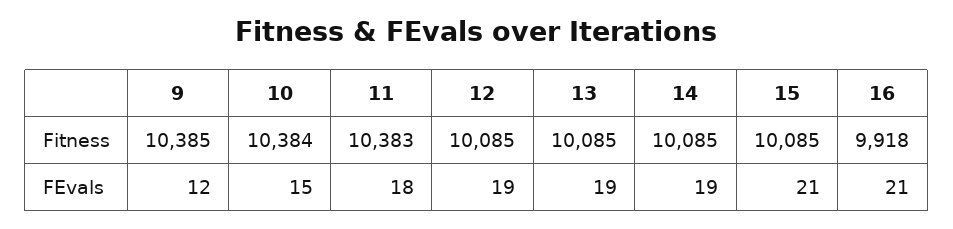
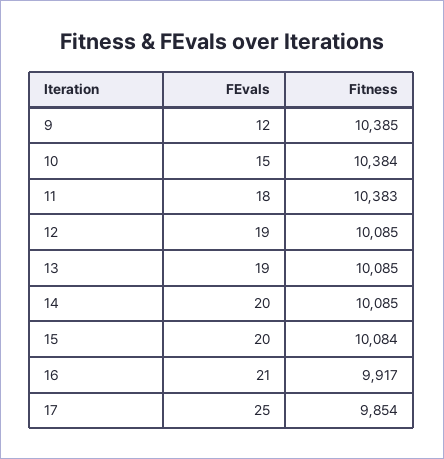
15, Fitness: 10085 -> 10084
16, Fitness: 9918 -> 9917
14, FEvals: 19 -> 20
15, FEvals: 21 -> 20
17, FEvals: none -> 25
17, Fitness: none -> 9854

